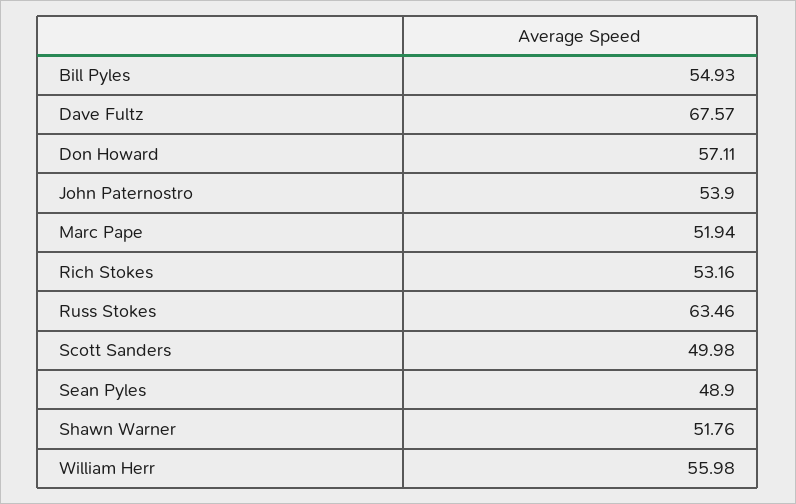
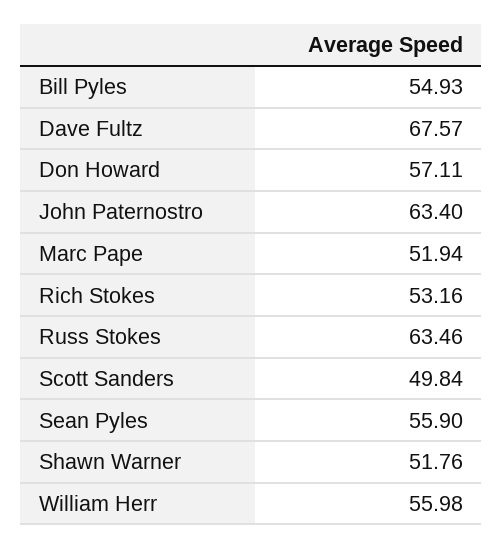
John Paternostro: 53.9 -> 63.4
Scott Sanders: 49.98 -> 49.84
Sean Pyles: 48.9 -> 55.9

